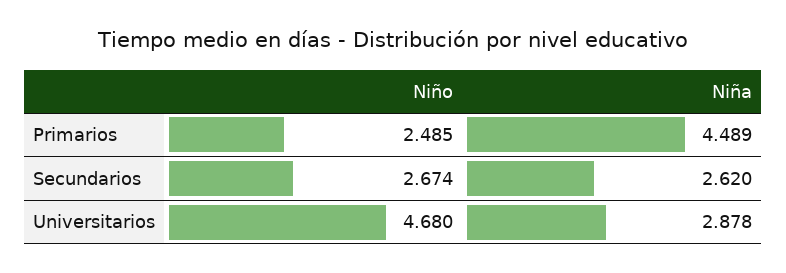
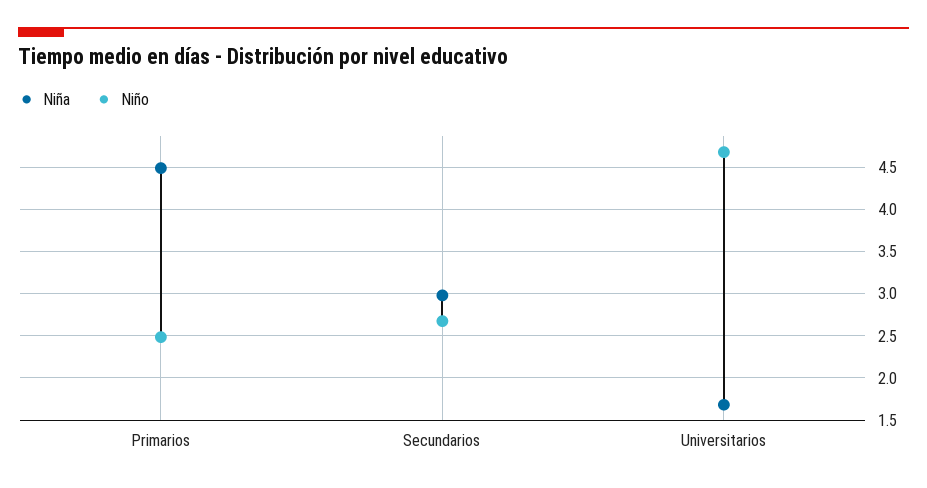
Niña, Secundarios: 2.62 -> 3
Niña, Universitarios: 2.878 -> 1.7

